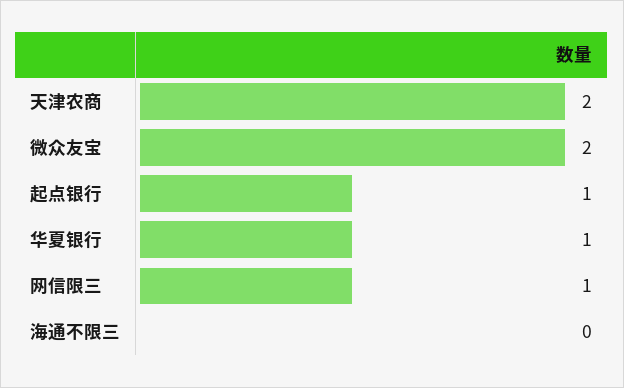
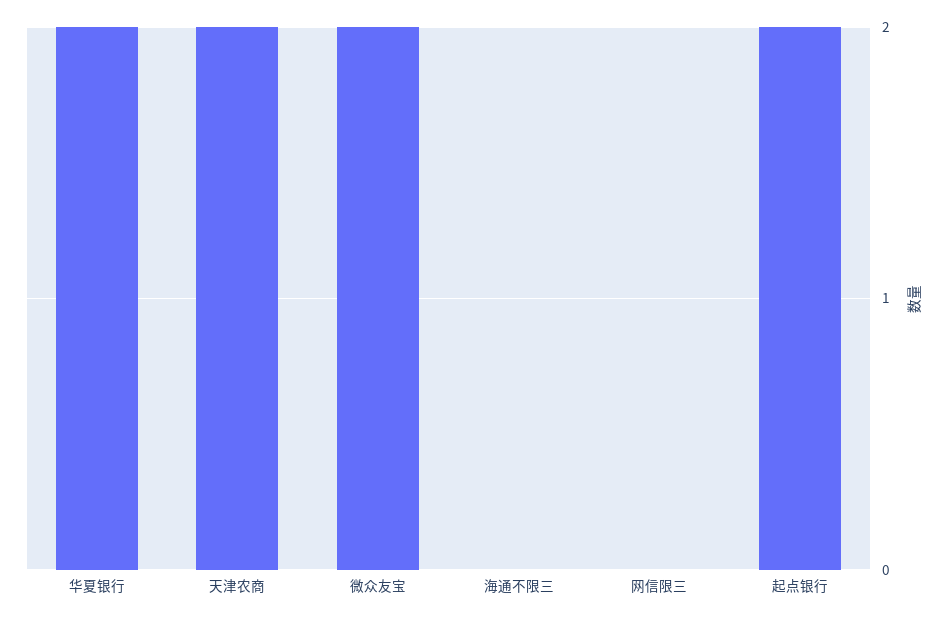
起点银行: 1 -> 2
华夏银行: 1 -> 2
网信限三: 1 -> 0

